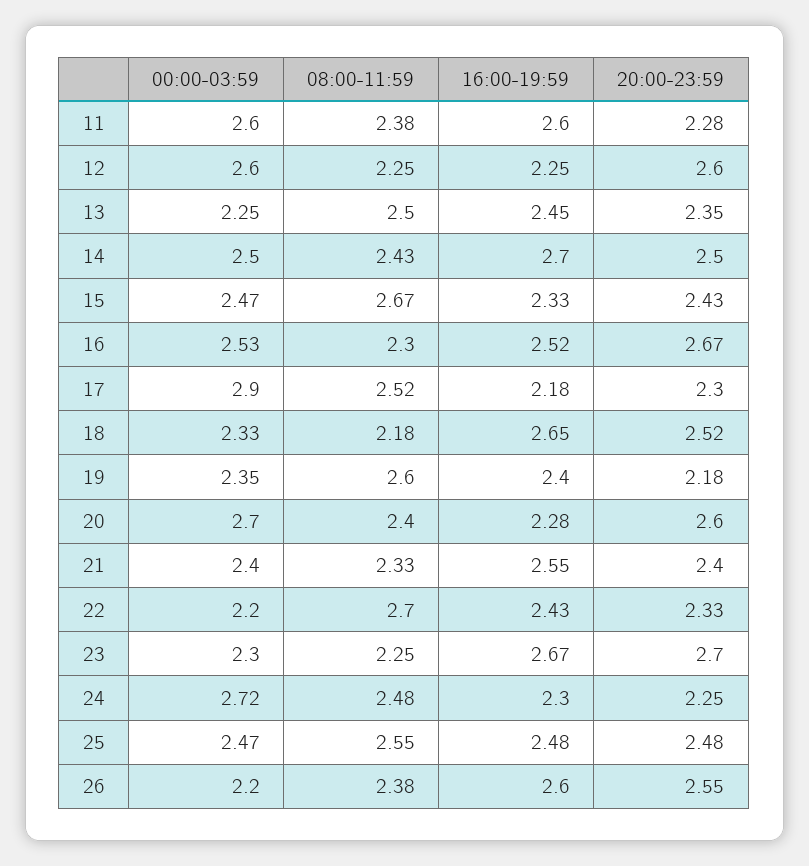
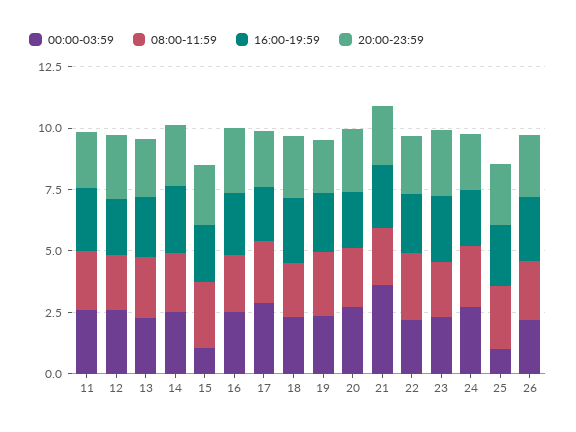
00:00-03:59, 15: 2.47 -> 1
00:00-03:59, 21: 2.4 -> 3.5
00:00-03:59, 25: 2.47 -> 1

